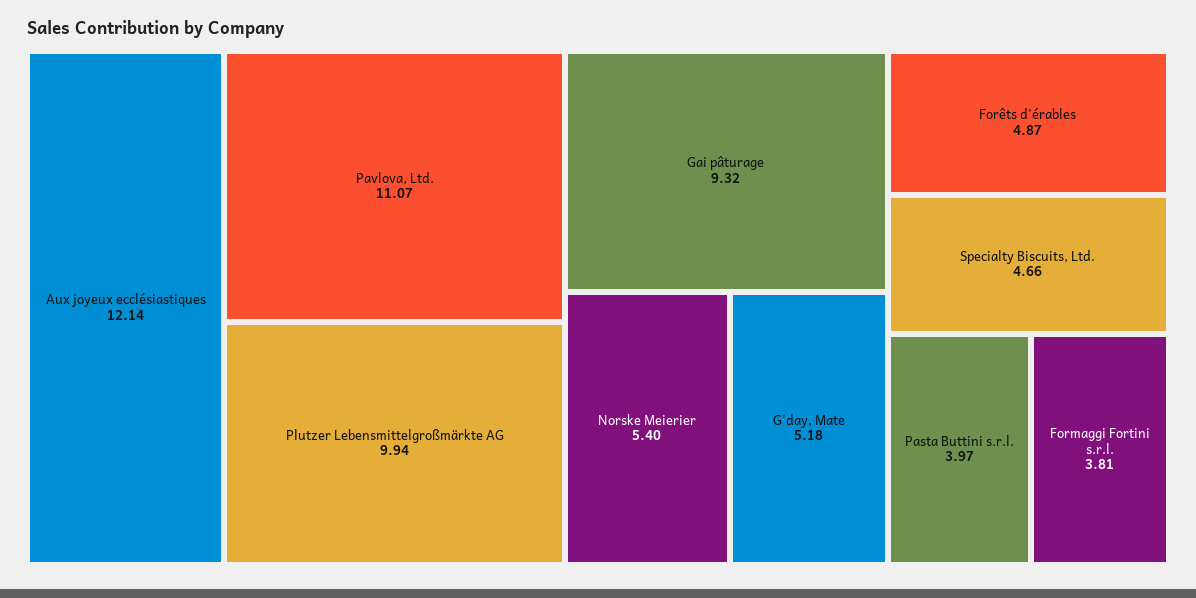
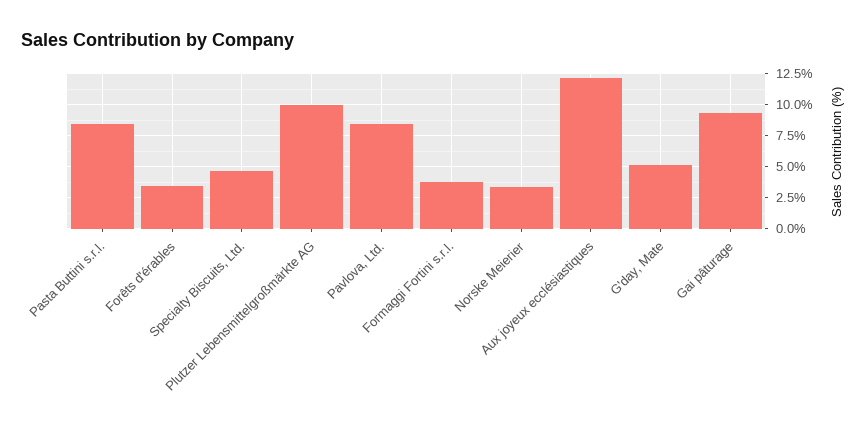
Pavlova, Ltd.: 11.07 -> 8.5
Norske Meierier: 5.4 -> 3.5
Forêts d'érables: 4.87 -> 3.5
Pasta Buttini s.r.l.: 3.97 -> 8.5

